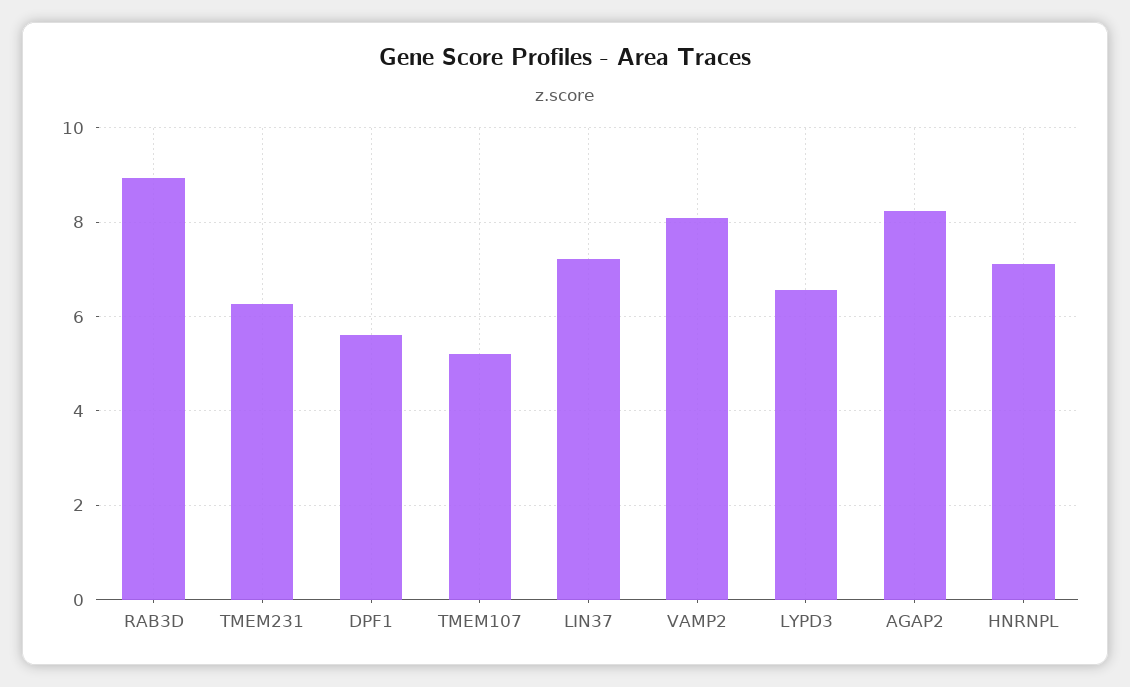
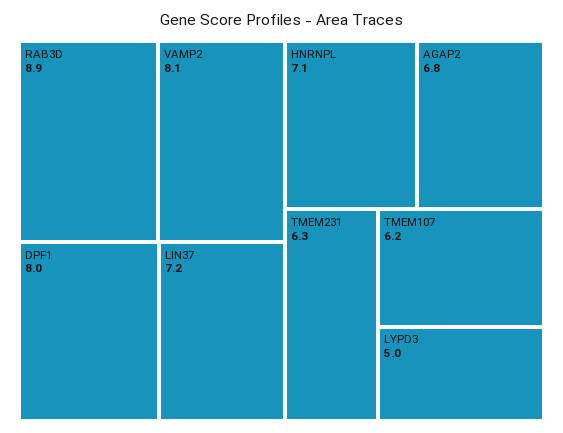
DPF1: 5.6 -> 8
TMEM107: 5.2 -> 6.2
LYPD3: 6.6 -> 5
AGAP2: 8.2 -> 6.8

